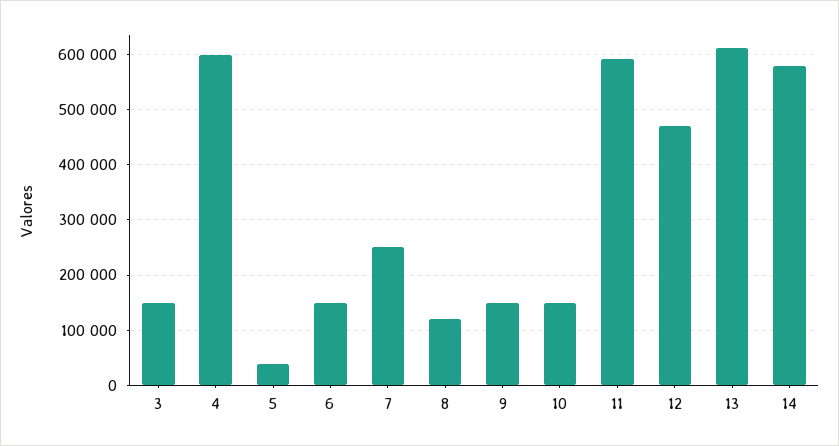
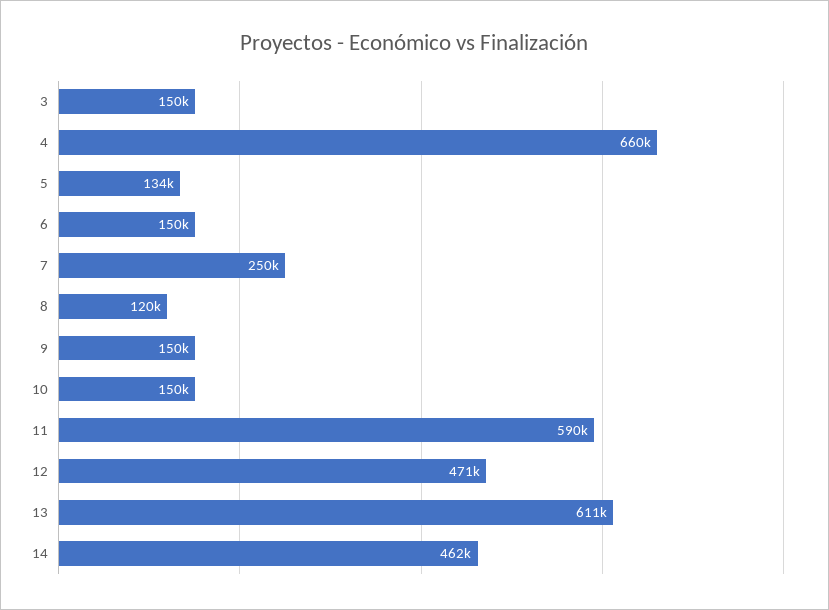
4: 600000 -> 660000
5: 40000 -> 134000
14: 580000 -> 462000

